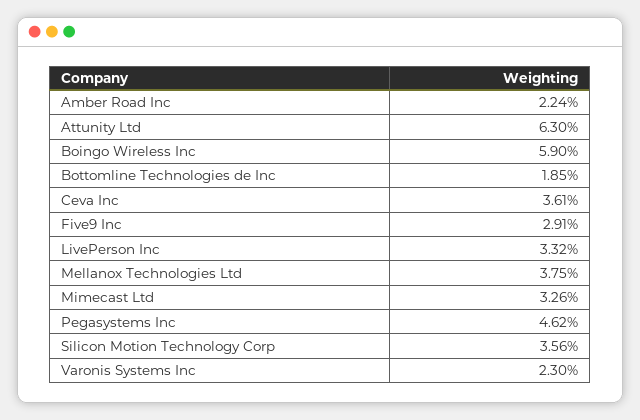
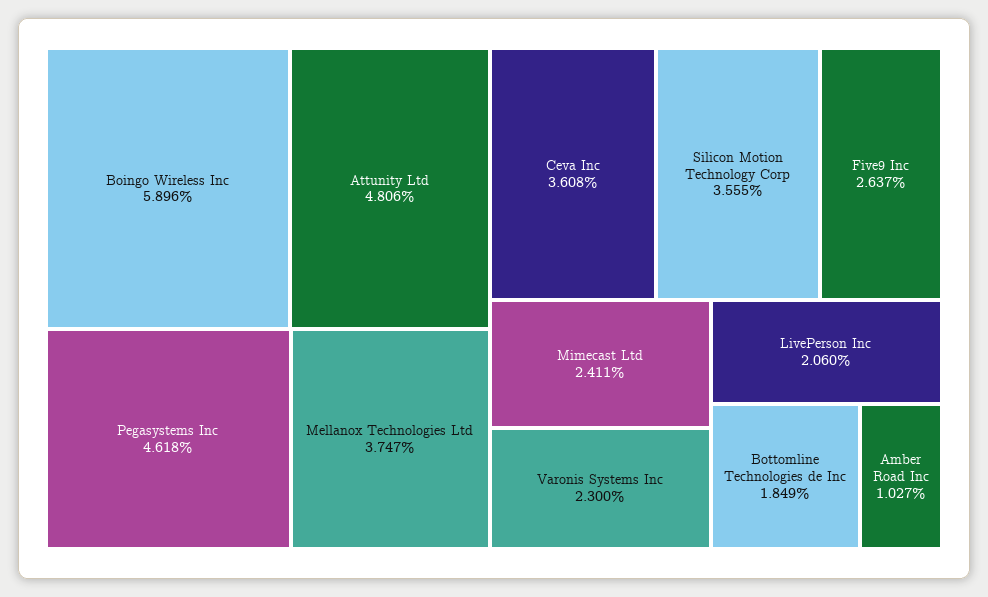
Amber Road Inc: 2.24 -> 1.027
Attunity Ltd: 6.3 -> 4.806
Five9 Inc: 2.91 -> 2.637
LivePerson Inc: 3.32 -> 2.06
Mimecast Ltd: 3.26 -> 2.411

